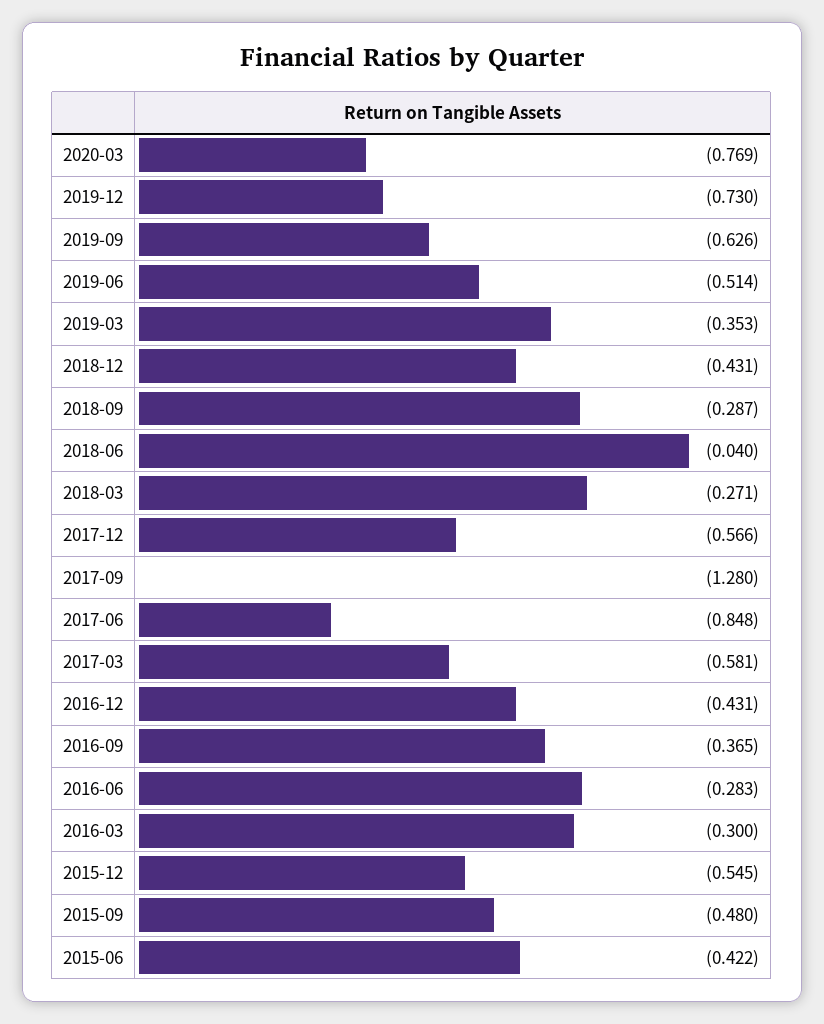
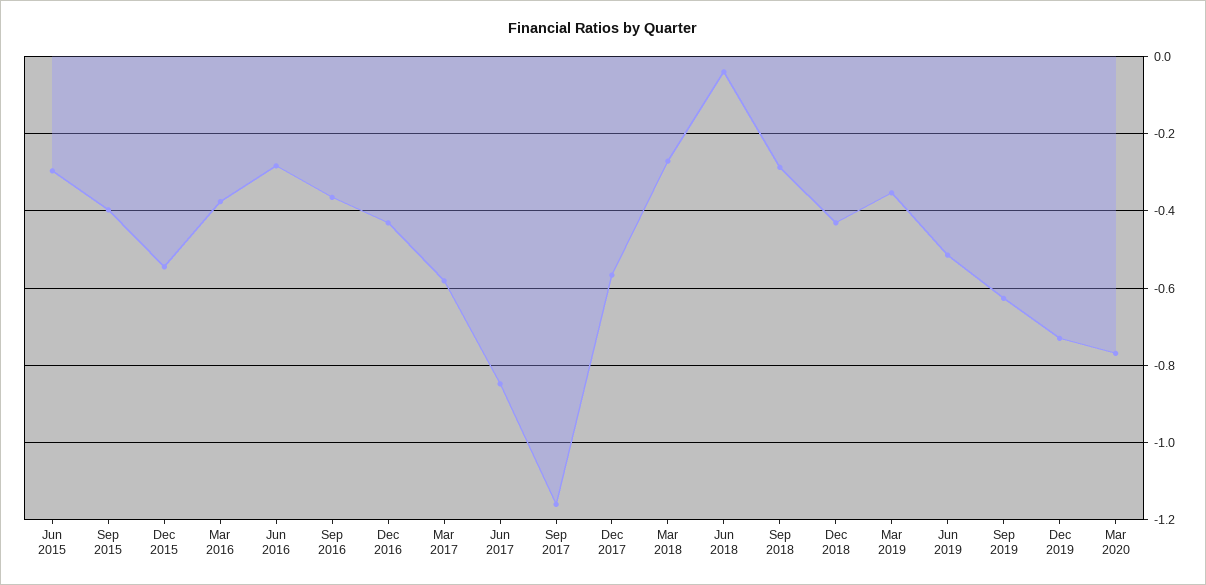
2017-09: -1.28 -> -1.16
2016-03: -0.3 -> -0.38
2015-09: -0.48 -> -0.4
2015-06: -0.422 -> -0.3

